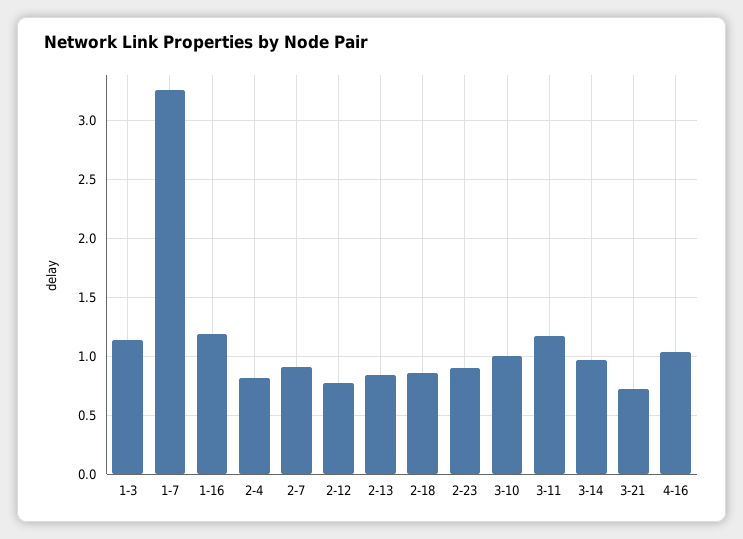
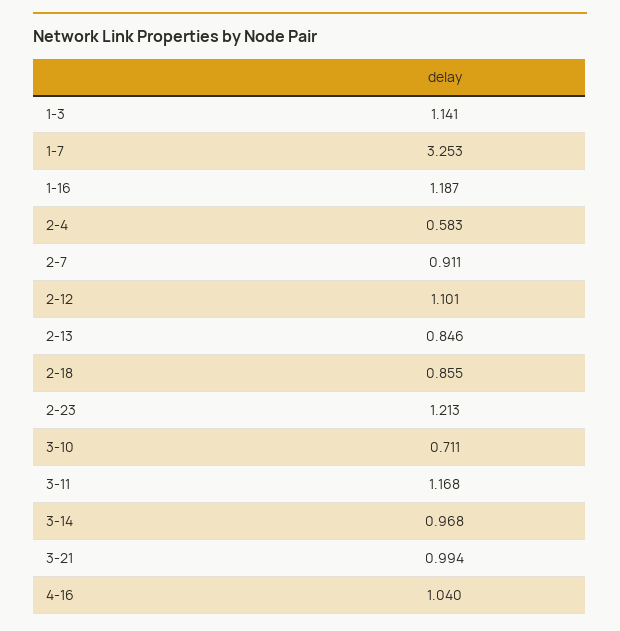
2-4: 0.8 -> 0.583
2-12: 0.8 -> 1.101
2-23: 0.9 -> 1.213
3-10: 1 -> 0.711
3-21: 0.7 -> 0.994

